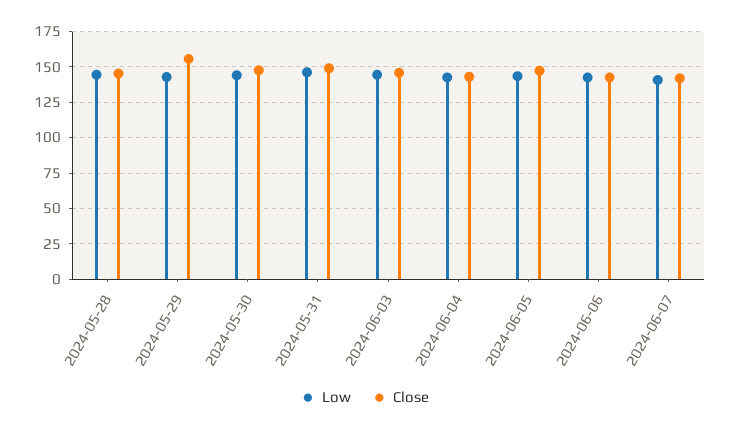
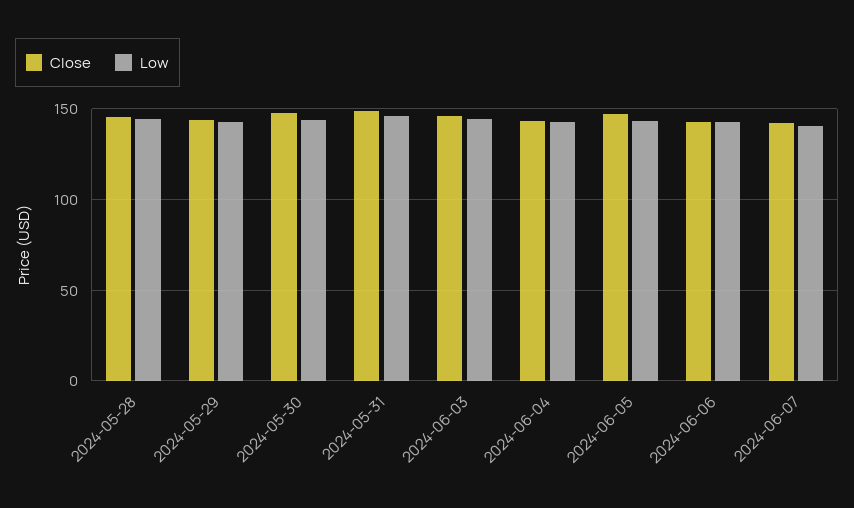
Close, 2024-05-29: 155 -> 145

